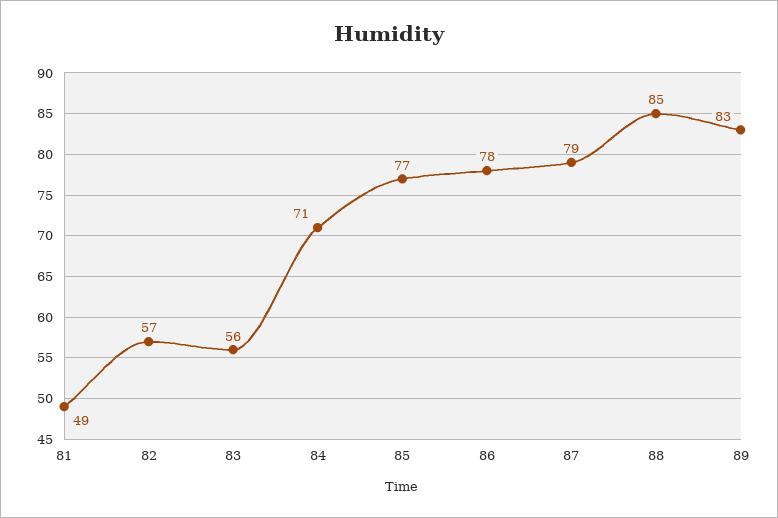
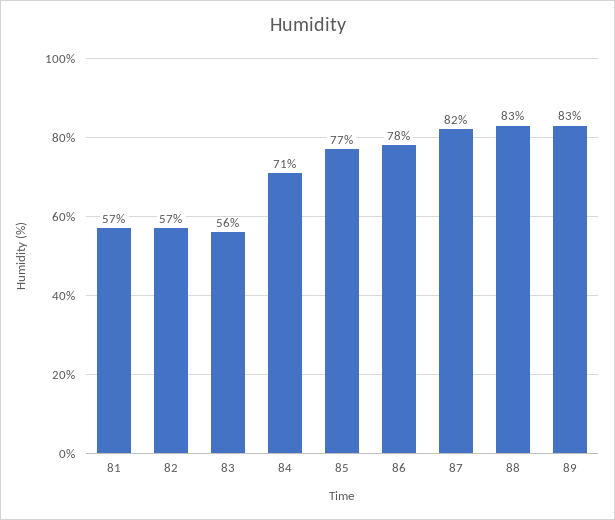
81: 49 -> 57
87: 79 -> 82
88: 85 -> 83

